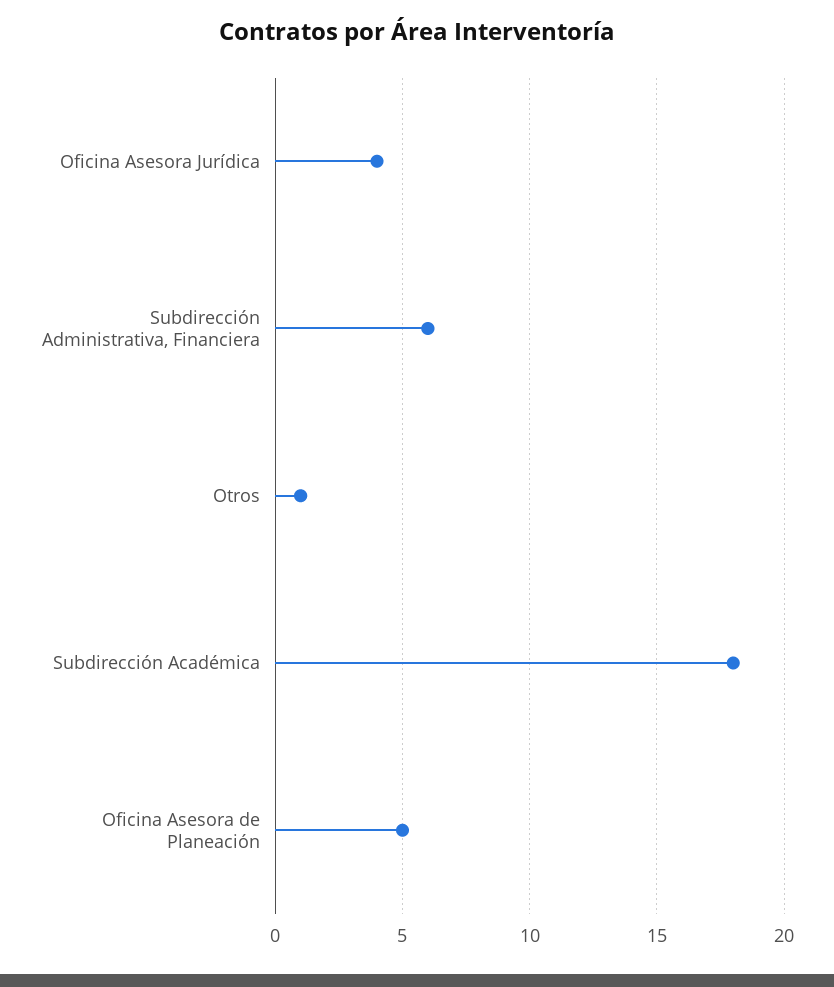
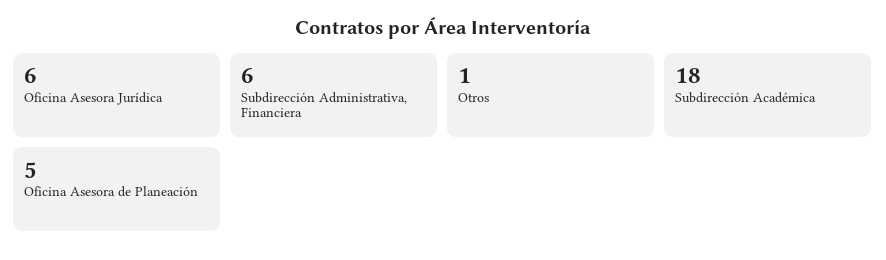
Oficina Asesora Jurídica: 4 -> 6

